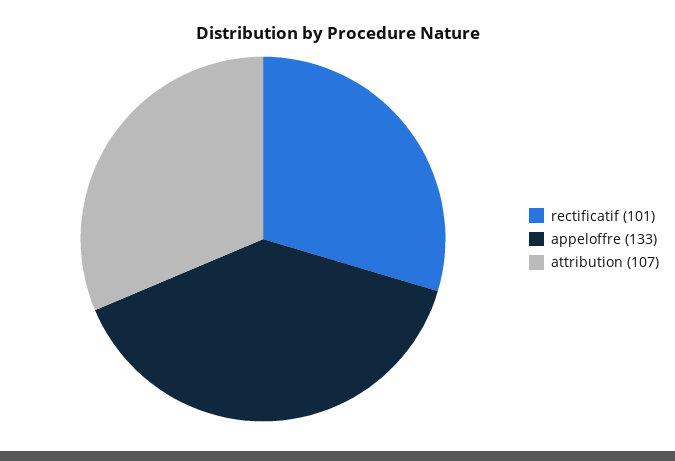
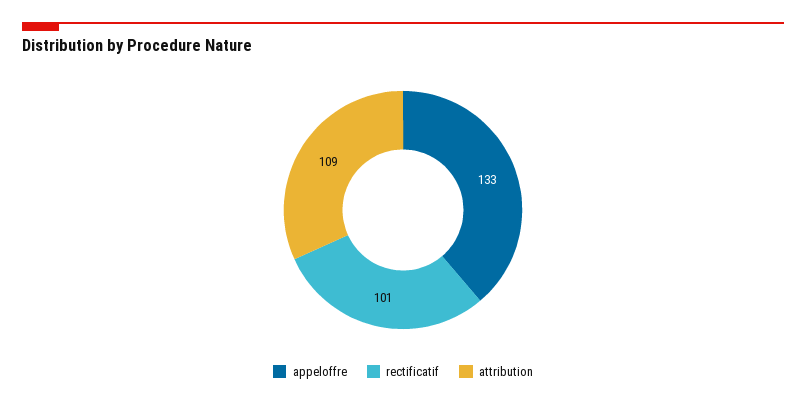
attribution: 107 -> 109

